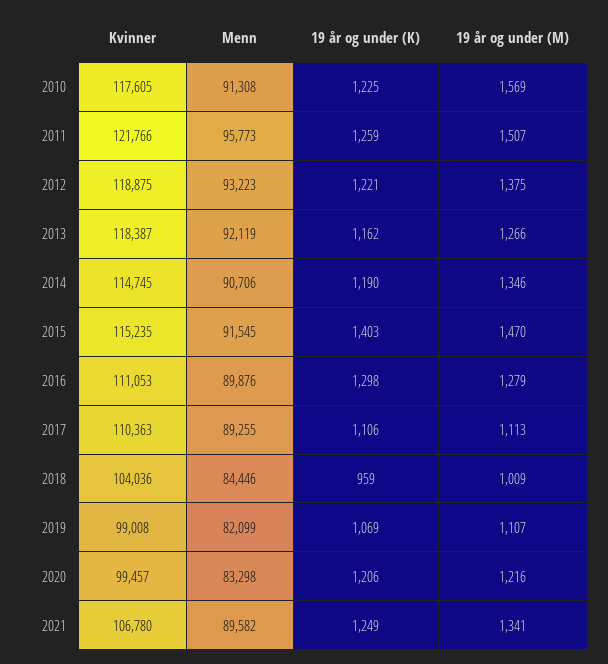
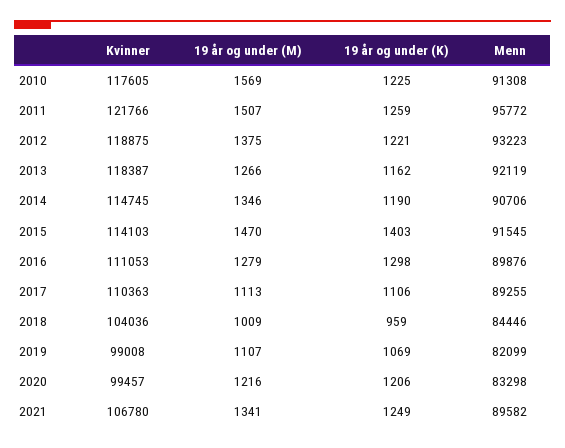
Menn, 2011: 95773 -> 95772
Kvinner, 2015: 115235 -> 114103

